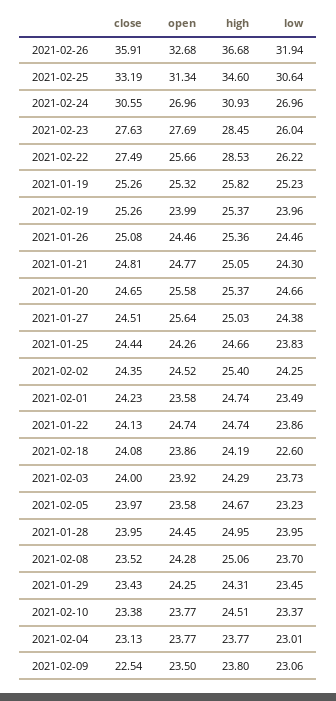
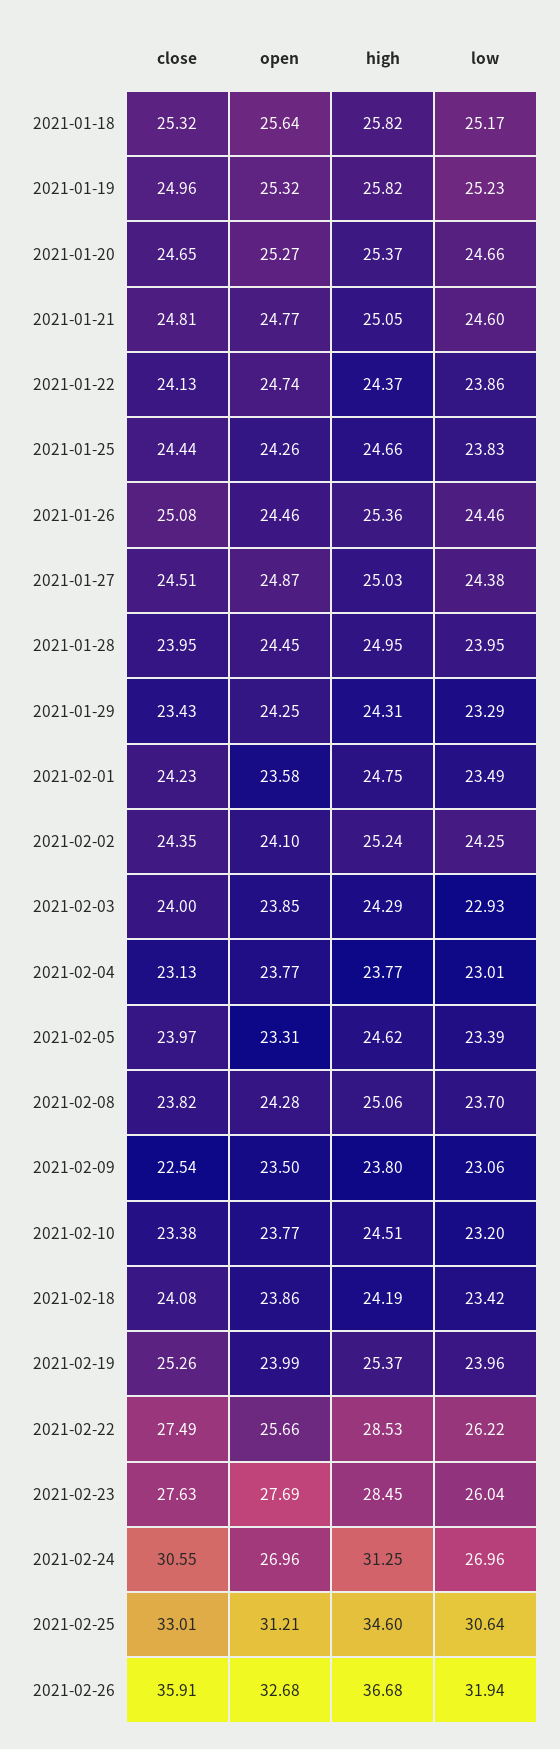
close, 2021-02-25: 33.19 -> 33.01
open, 2021-02-25: 31.34 -> 31.21
high, 2021-02-24: 30.93 -> 31.25
close, 2021-01-19: 25.26 -> 24.96
low, 2021-01-21: 24.3 -> 24.6
open, 2021-01-20: 25.58 -> 25.27
open, 2021-01-27: 25.64 -> 24.87
open, 2021-02-02: 24.52 -> 24.1
high, 2021-02-02: 25.4 -> 25.24
high, 2021-02-01: 24.74 -> 24.75
high, 2021-01-22: 24.74 -> 24.37
low, 2021-02-18: 22.6 -> 23.42
open, 2021-02-03: 23.92 -> 23.85
low, 2021-02-03: 23.73 -> 22.93
open, 2021-02-05: 23.58 -> 23.31
high, 2021-02-05: 24.67 -> 24.62
low, 2021-02-05: 23.23 -> 23.39
close, 2021-02-08: 23.52 -> 23.82
low, 2021-01-29: 23.45 -> 23.29
low, 2021-02-10: 23.37 -> 23.2
close, 2021-01-18: none -> 25.32
open, 2021-01-18: none -> 25.64
high, 2021-01-18: none -> 25.82
low, 2021-01-18: none -> 25.17

